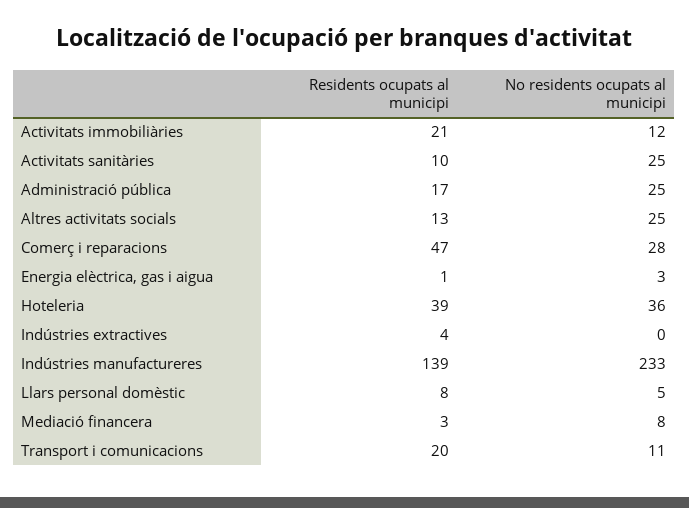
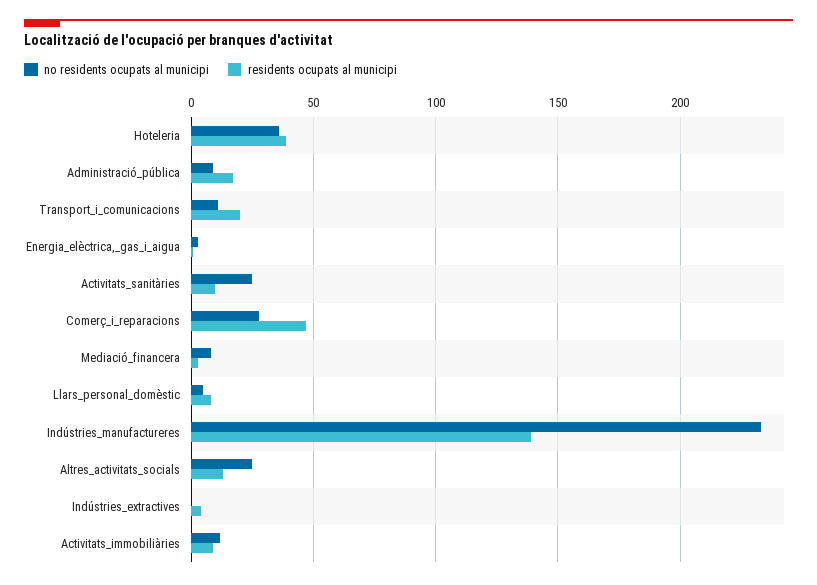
Residents ocupats al municipi, Activitats immobiliàries: 21 -> 10
No residents ocupats al municipi, Administració pública: 25 -> 10

